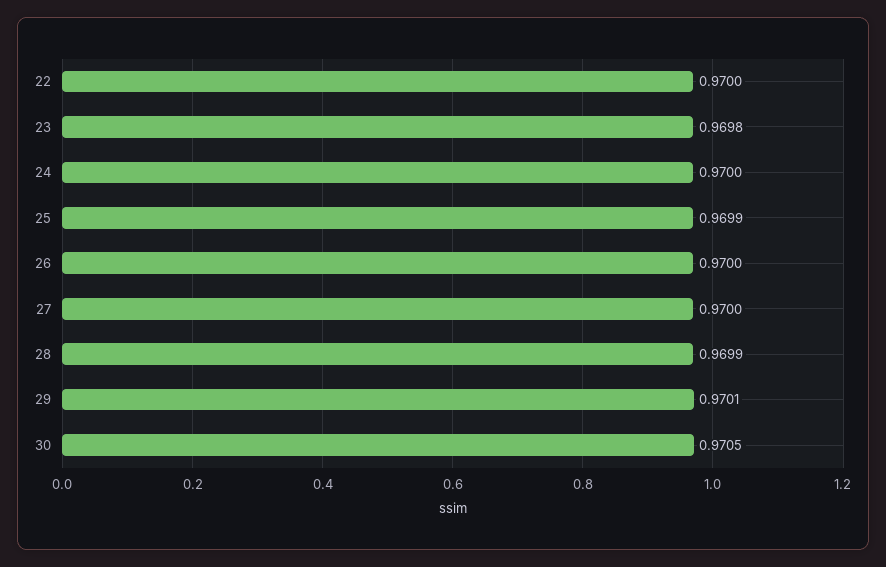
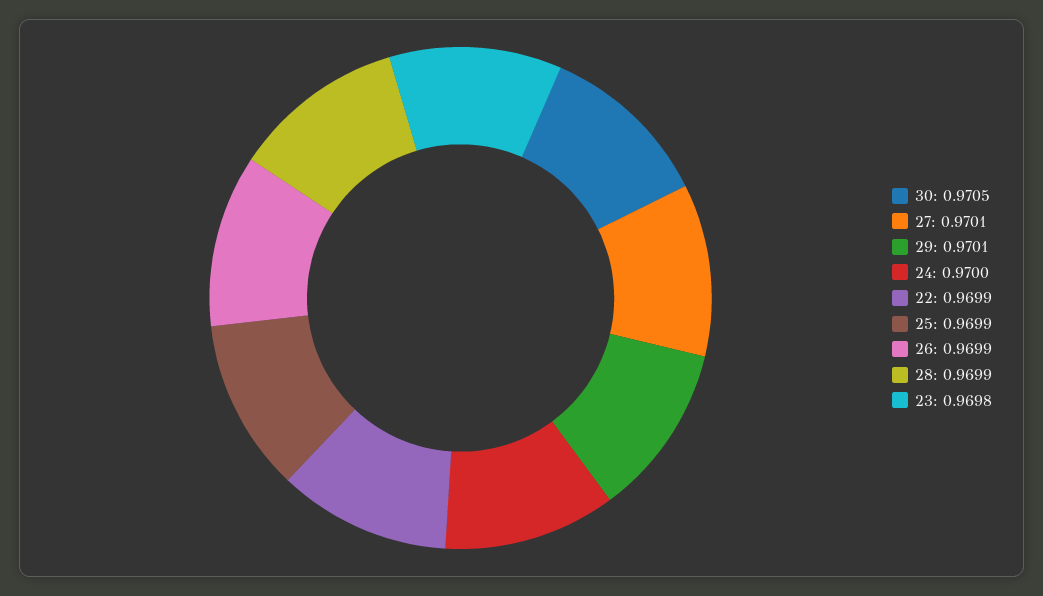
22: 0.97 -> 0.9699
26: 0.97 -> 0.9699
27: 0.97 -> 0.9701

